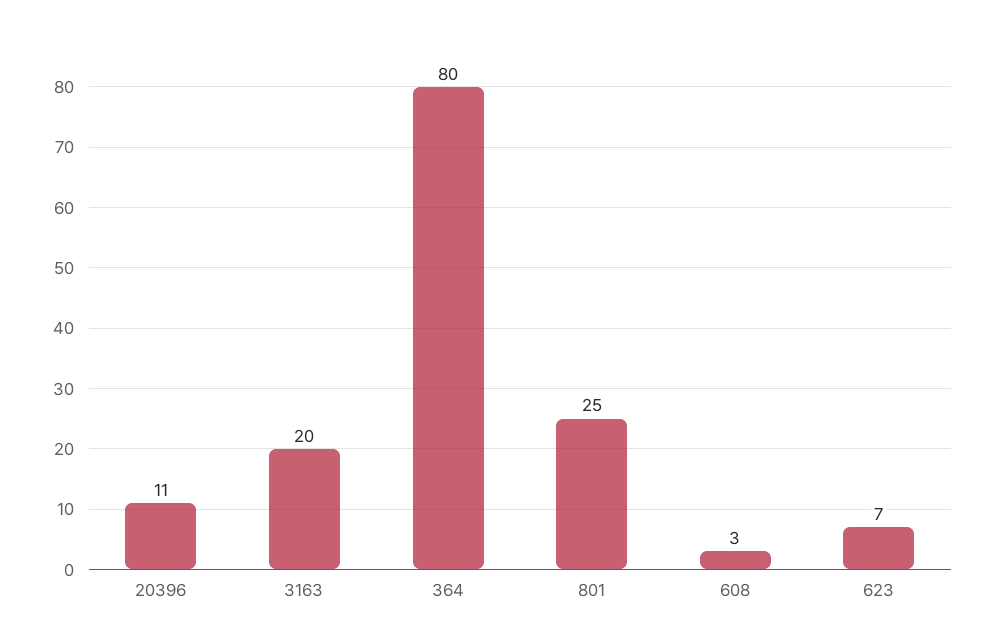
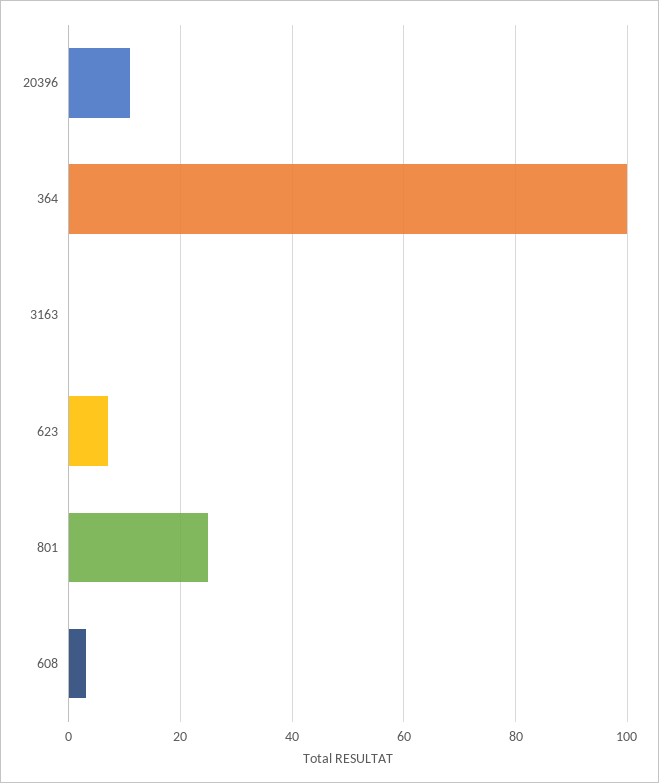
3163: 20 -> 0
364: 80 -> 100

